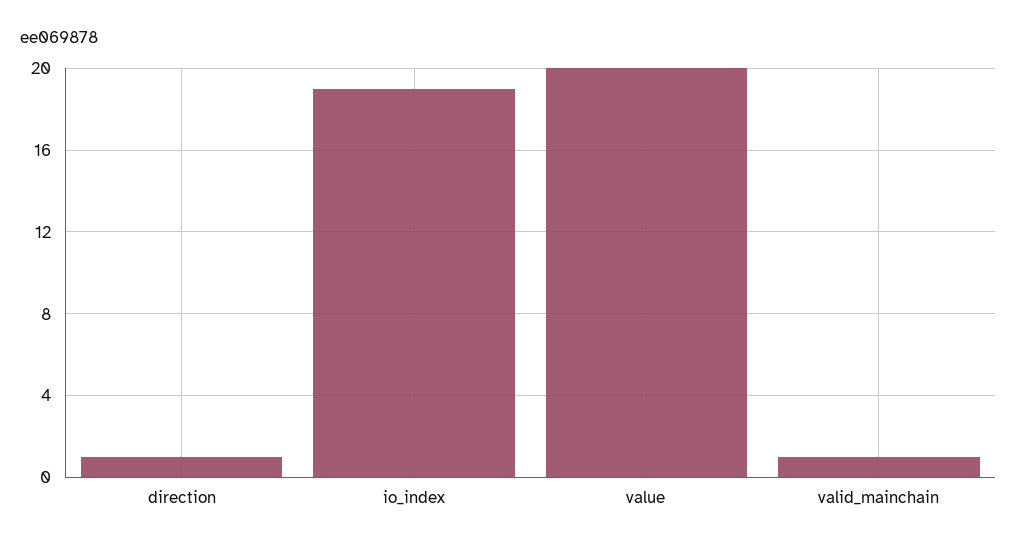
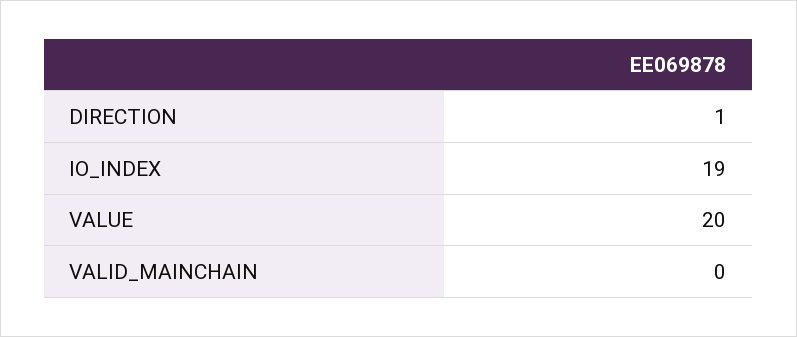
valid_mainchain: 1 -> 0

